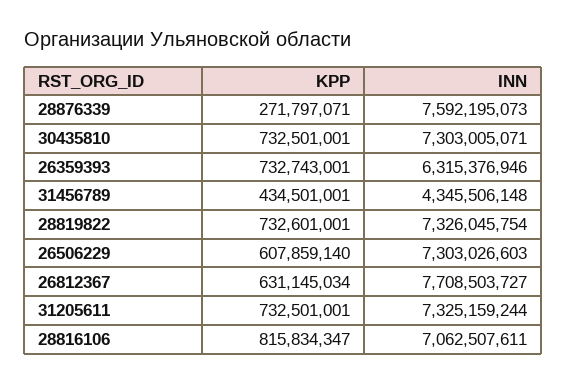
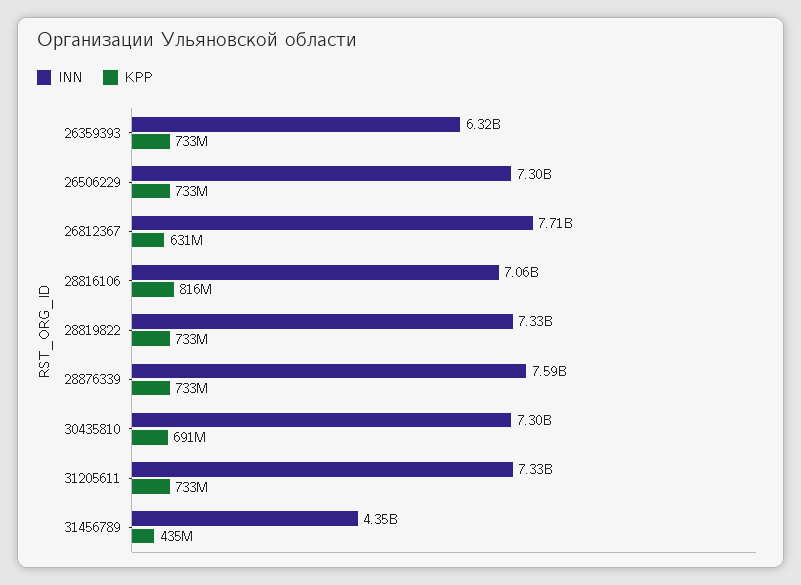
KPP, 28876339: 271797071 -> 733000000
KPP, 30435810: 732501001 -> 691000000
KPP, 26506229: 607859140 -> 733000000

